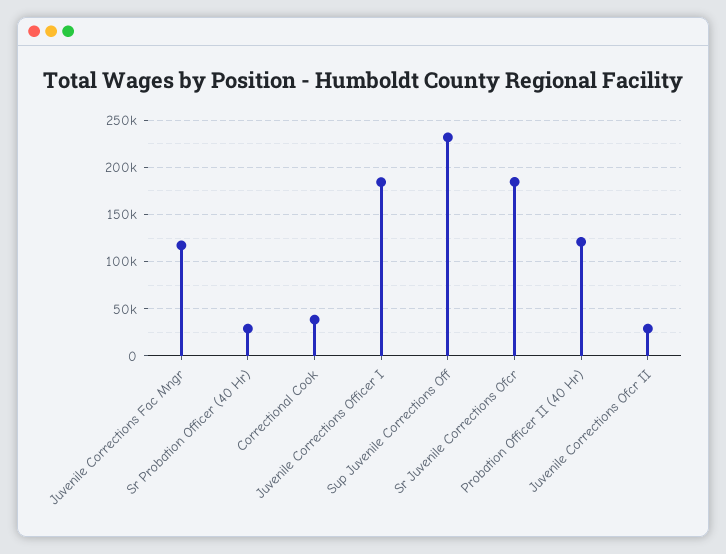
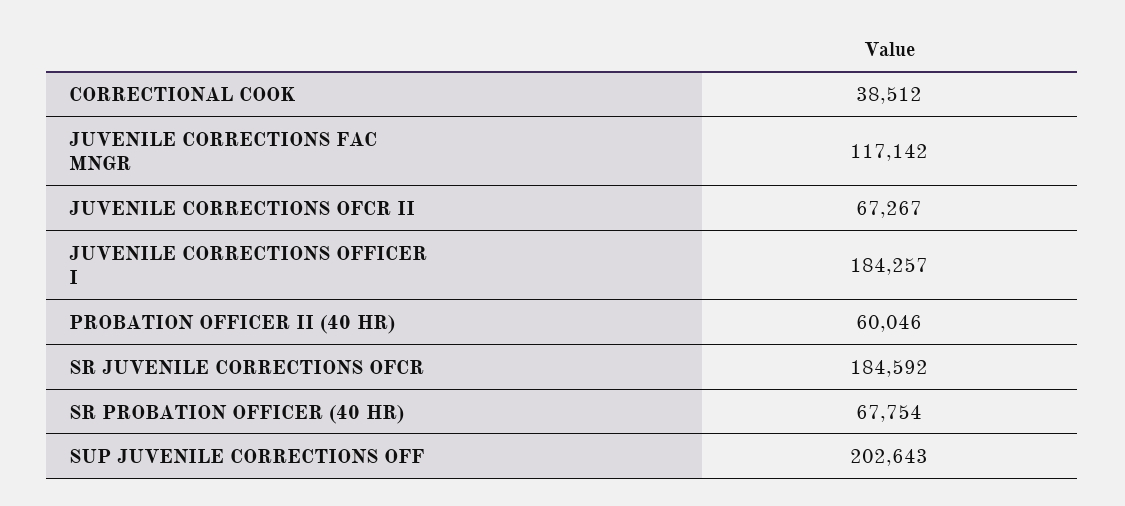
Sr Probation Officer (40 Hr): 30000 -> 67754
Sup Juvenile Corrections Off: 230000 -> 202643
Probation Officer II (40 Hr): 120000 -> 60046
Juvenile Corrections Ofcr II: 30000 -> 67267

